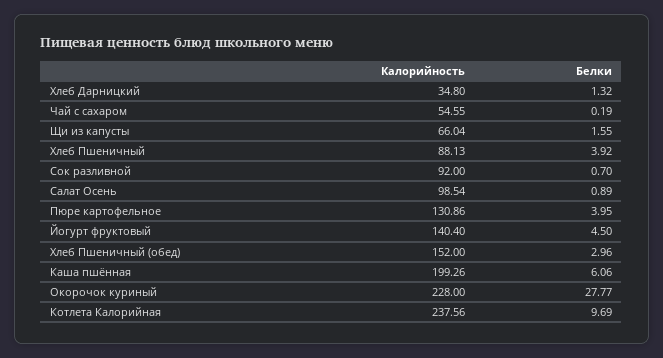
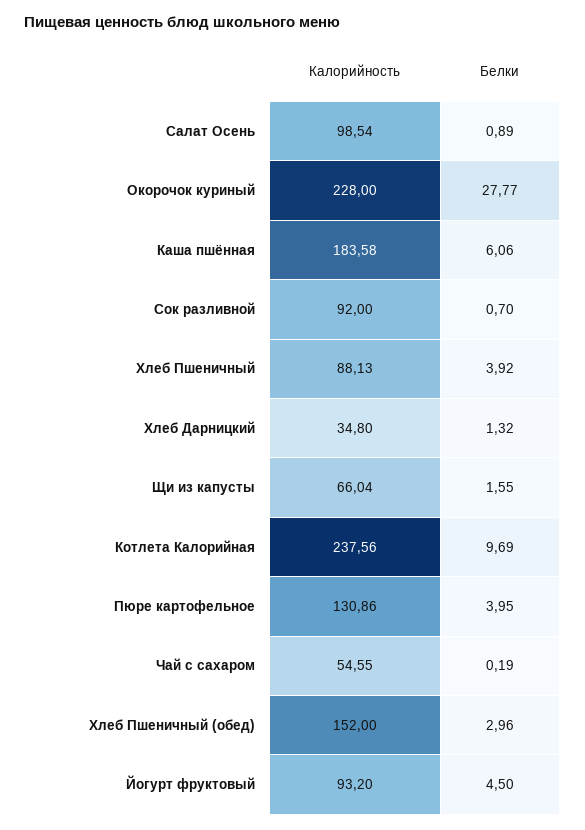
Калорийность, Йогурт фруктовый: 140.4 -> 93.2
Калорийность, Каша пшённая: 199.26 -> 183.58

